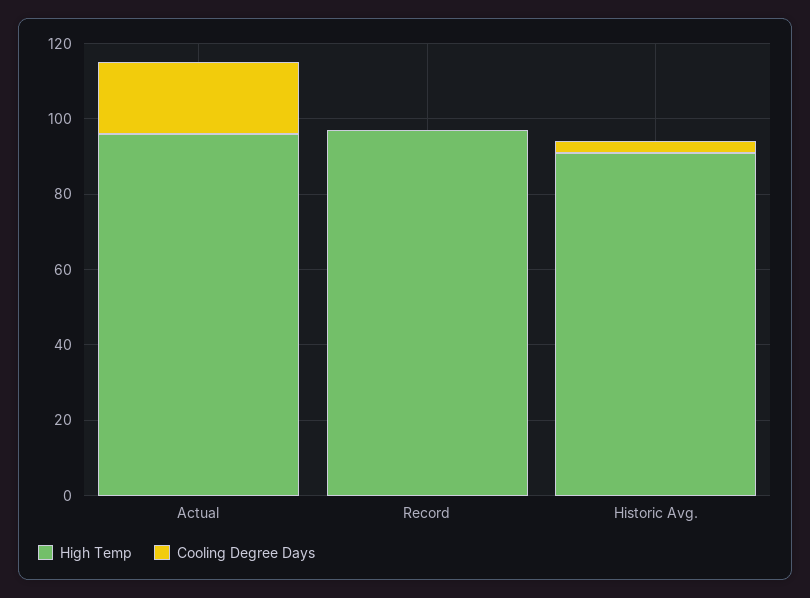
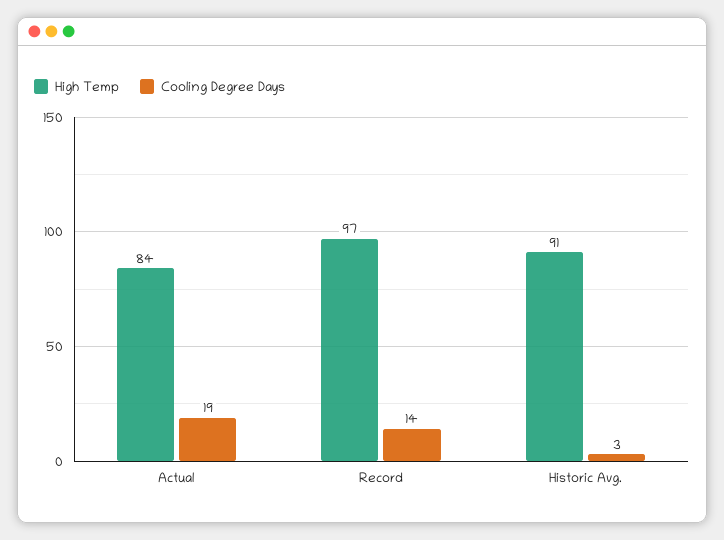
High Temp, Actual: 95 -> 84
Cooling Degree Days, Record: 0 -> 14

